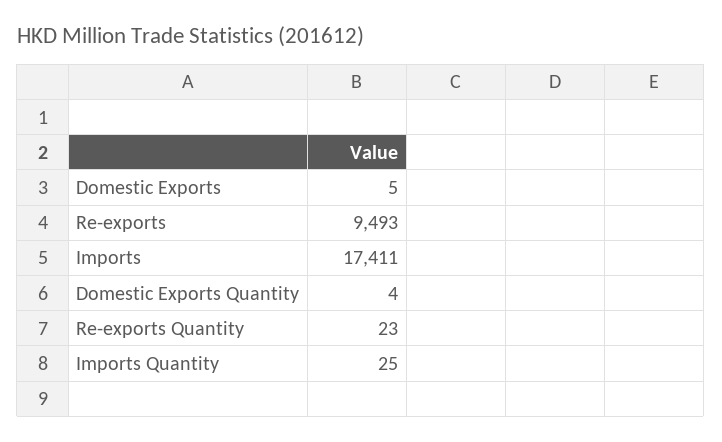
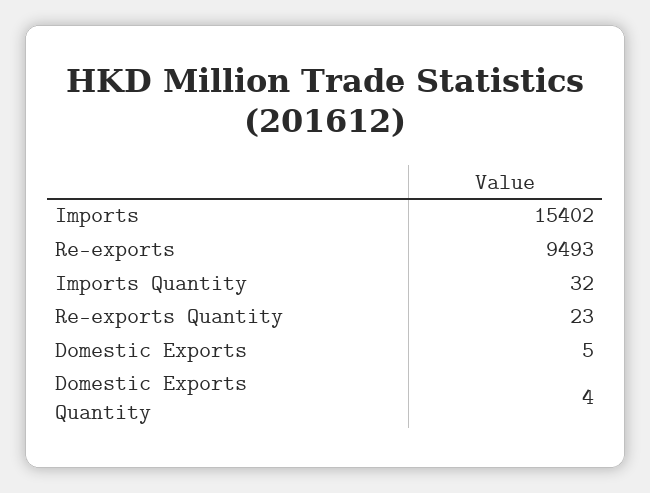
Imports: 17411 -> 15402
Imports Quantity: 25 -> 32

